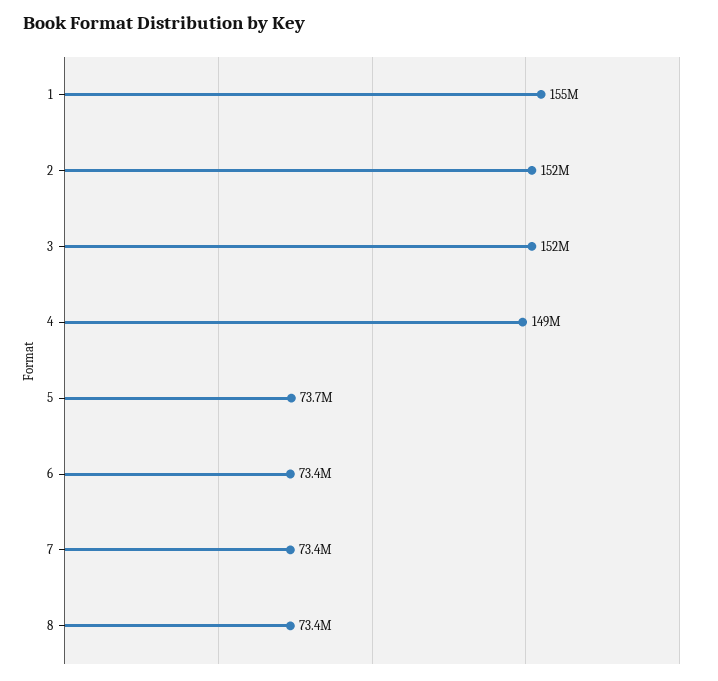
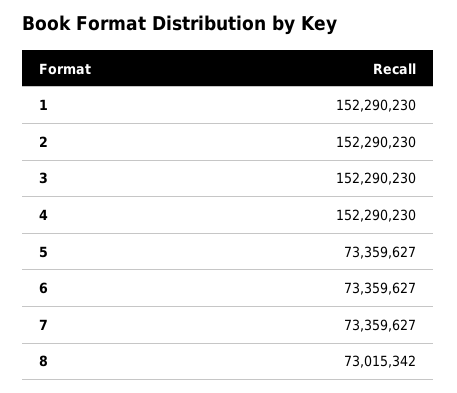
1: 155000000 -> 152290230
4: 149000000 -> 152290230
5: 73700000 -> 73359627
8: 73400000 -> 73015342

